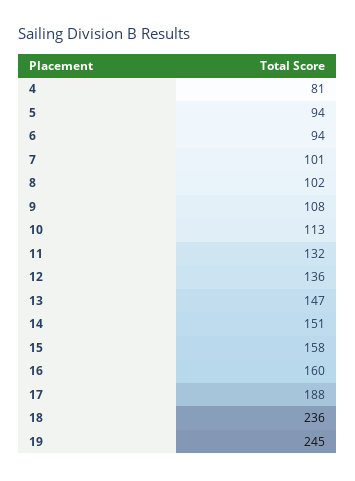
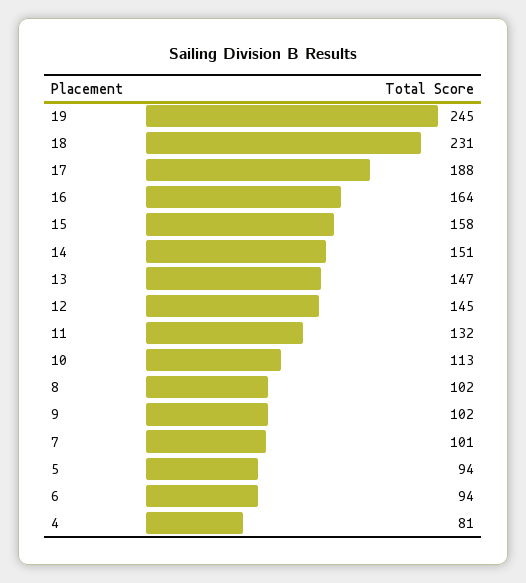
9: 108 -> 102
12: 136 -> 145
16: 160 -> 164
18: 236 -> 231

